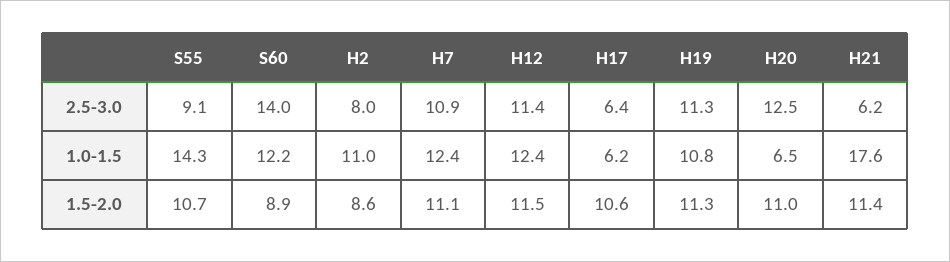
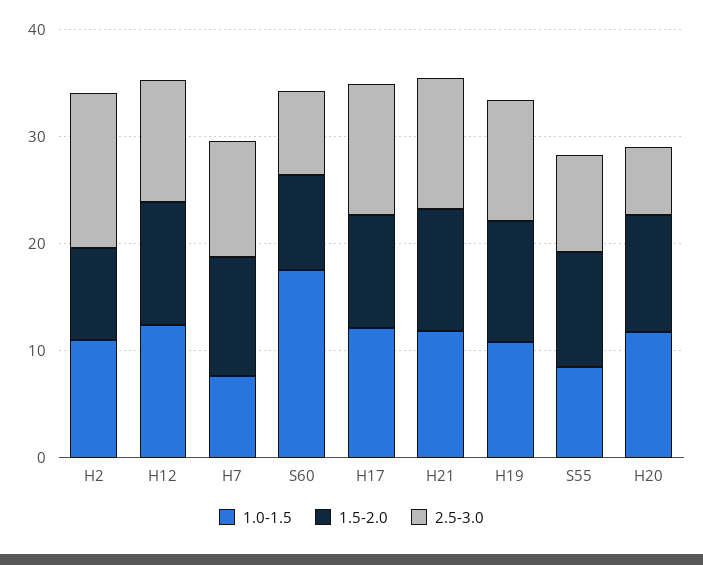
2.5-3.0, S60: 14 -> 8
2.5-3.0, H2: 8 -> 14
2.5-3.0, H17: 6.4 -> 12
2.5-3.0, H20: 12.5 -> 6
2.5-3.0, H21: 6.2 -> 12
1.0-1.5, S55: 14.3 -> 8
1.0-1.5, S60: 12.2 -> 18
1.0-1.5, H7: 12.4 -> 8
1.0-1.5, H17: 6.2 -> 12
1.0-1.5, H20: 6.5 -> 12
1.0-1.5, H21: 17.6 -> 12

